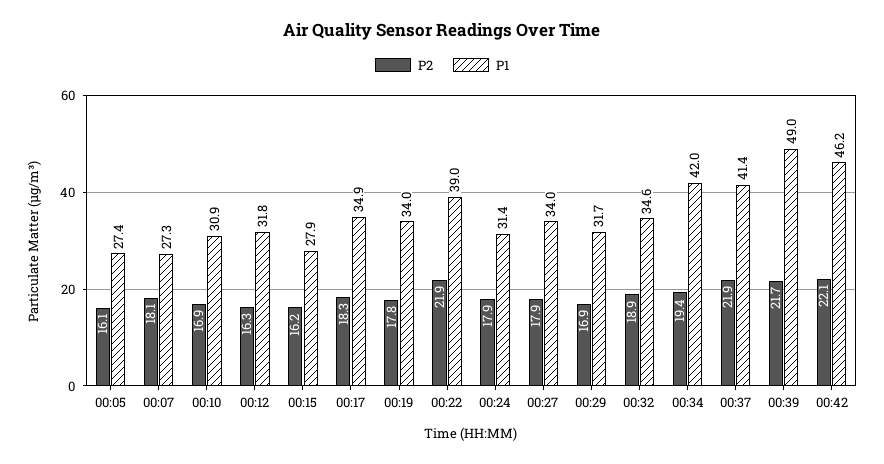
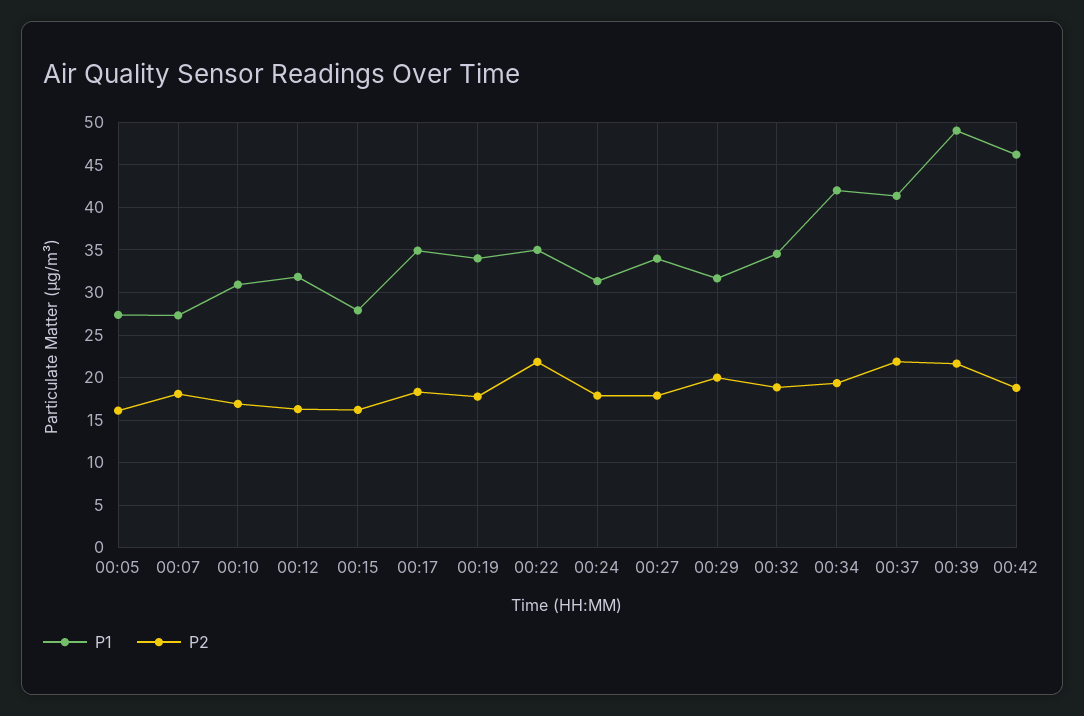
P1, 00:22: 39 -> 35
P2, 00:29: 16.9 -> 20
P2, 00:42: 22.1 -> 19

